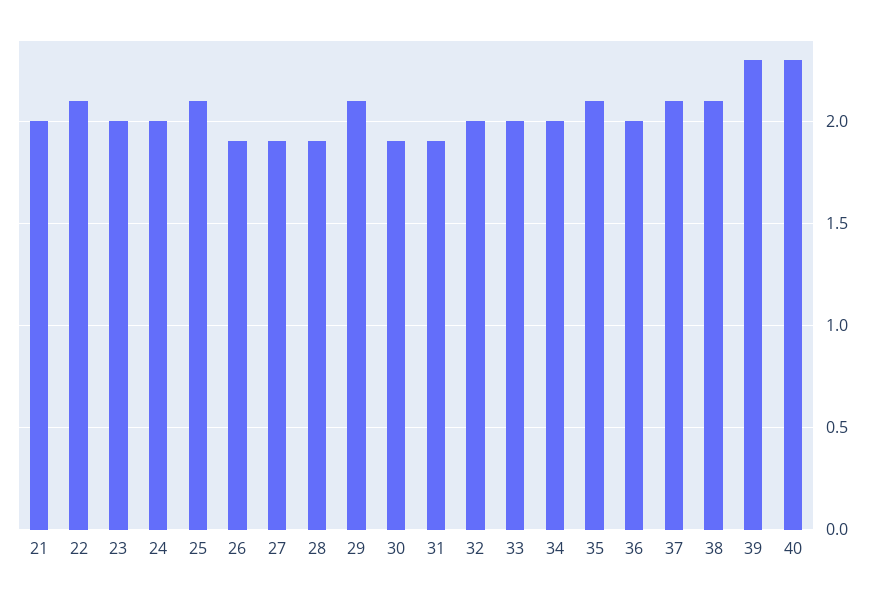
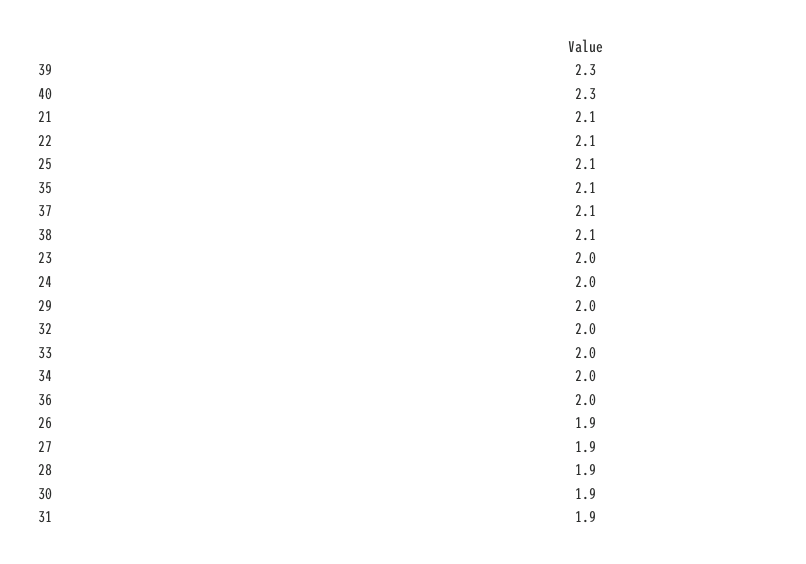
21: 2 -> 2.1
29: 2.1 -> 2

